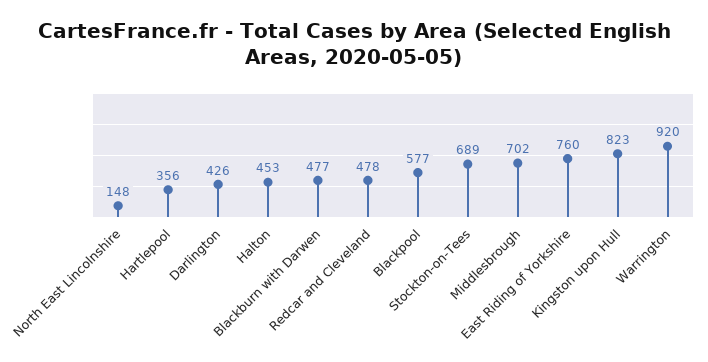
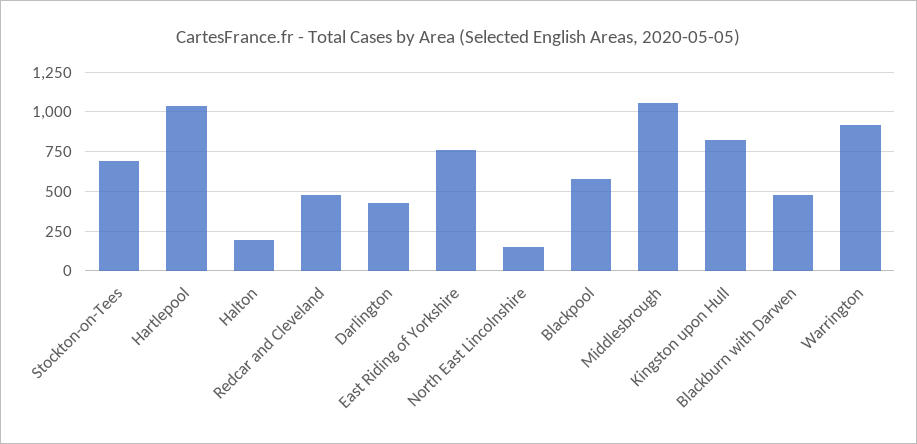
Hartlepool: 356 -> 1050
Halton: 453 -> 200
Middlesbrough: 702 -> 1050

